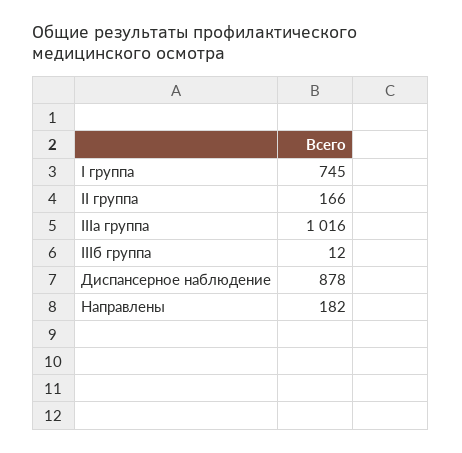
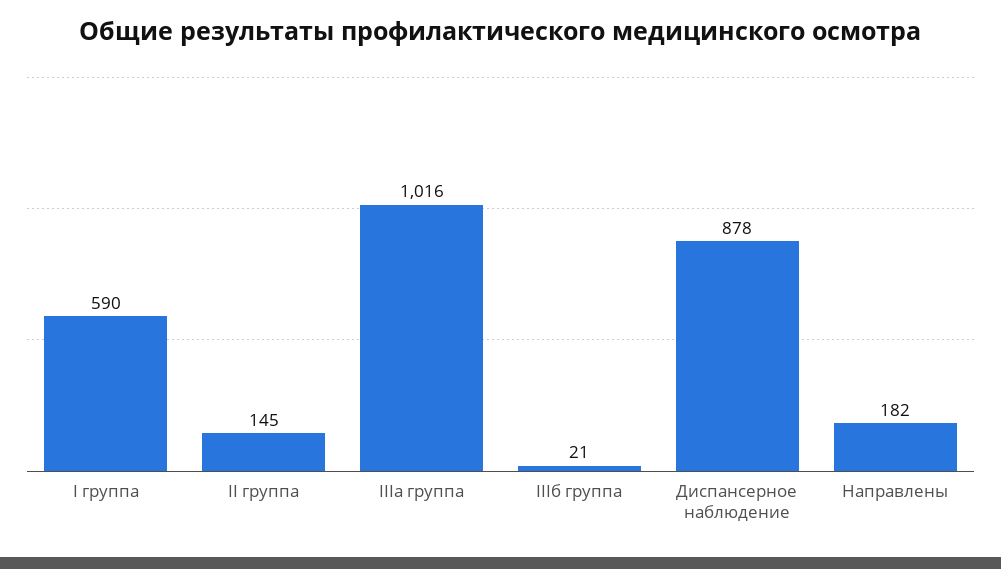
I группа: 745 -> 590
II группа: 166 -> 145
IIIб группа: 12 -> 21

